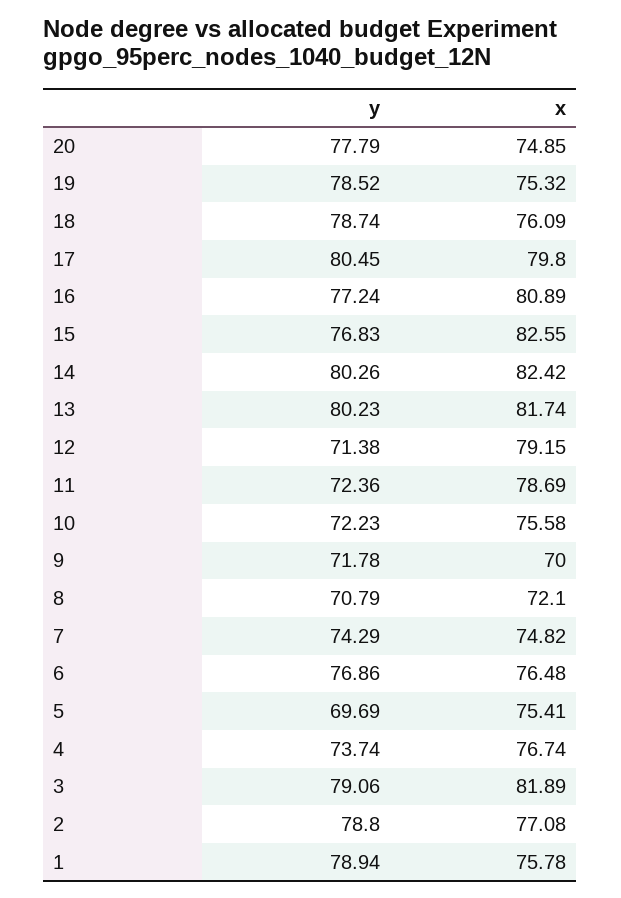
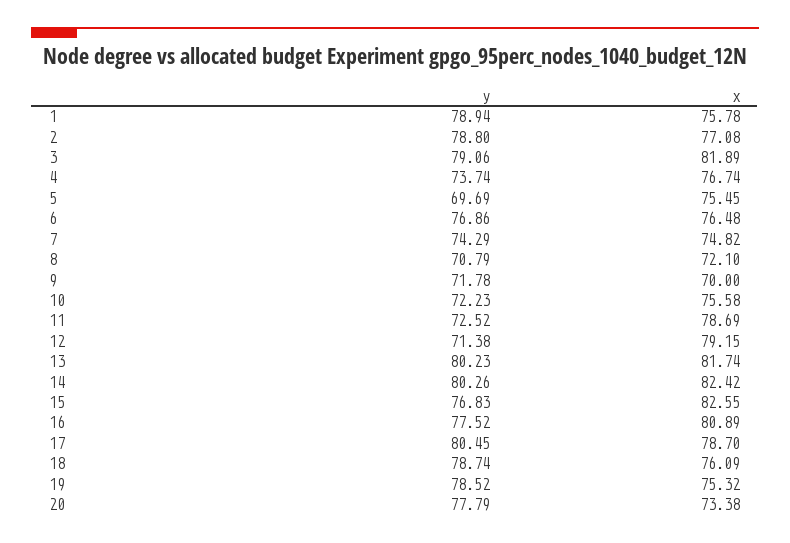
x, 20: 74.85 -> 73.38
x, 17: 79.8 -> 78.7
y, 16: 77.24 -> 77.52
y, 11: 72.36 -> 72.52
x, 5: 75.41 -> 75.45

